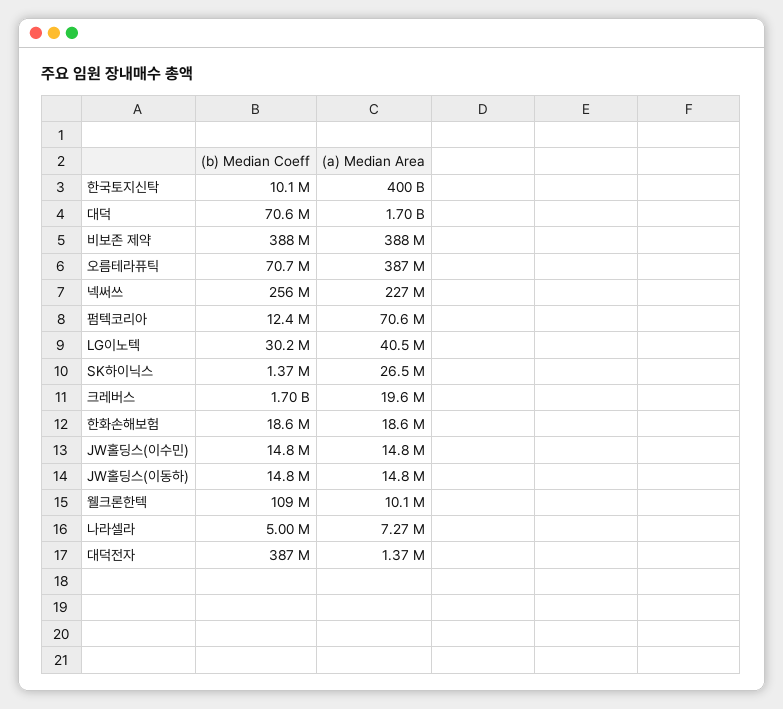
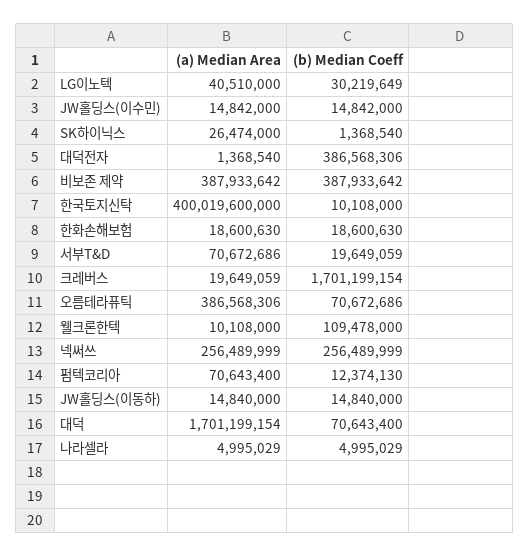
(a) Median Area, 넥써쓰: 227000000 -> 256489999
(a) Median Area, 나라셀라: 7270000 -> 4995029
(a) Median Area, 서부T&D: none -> 70672686
(b) Median Coeff, 서부T&D: none -> 19649059

